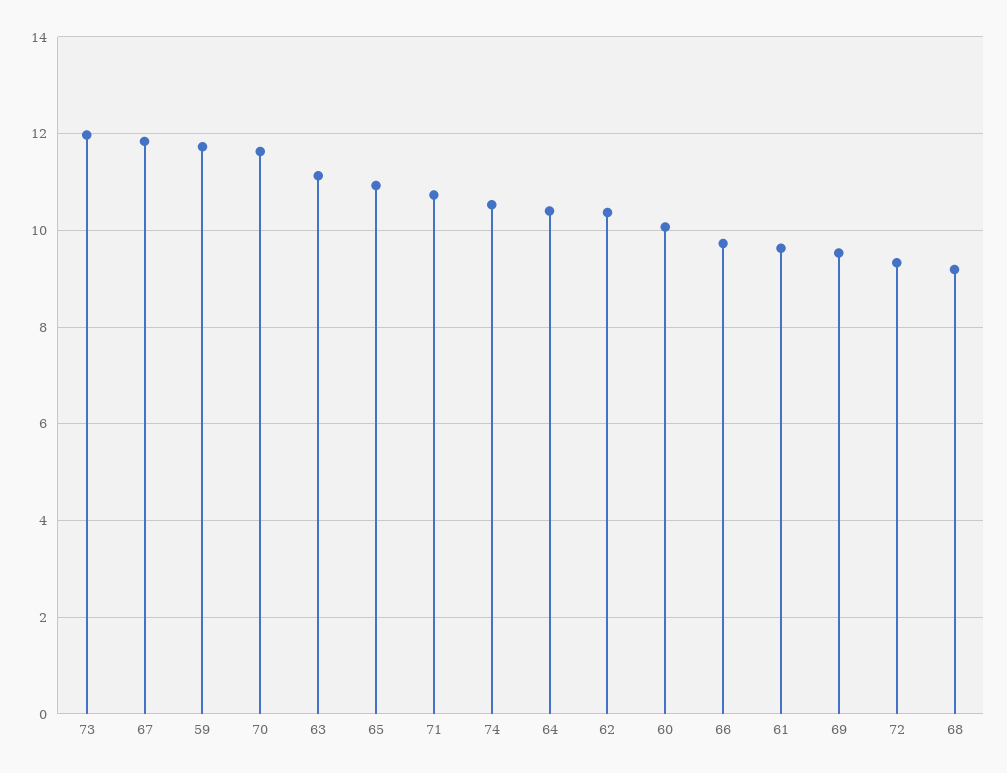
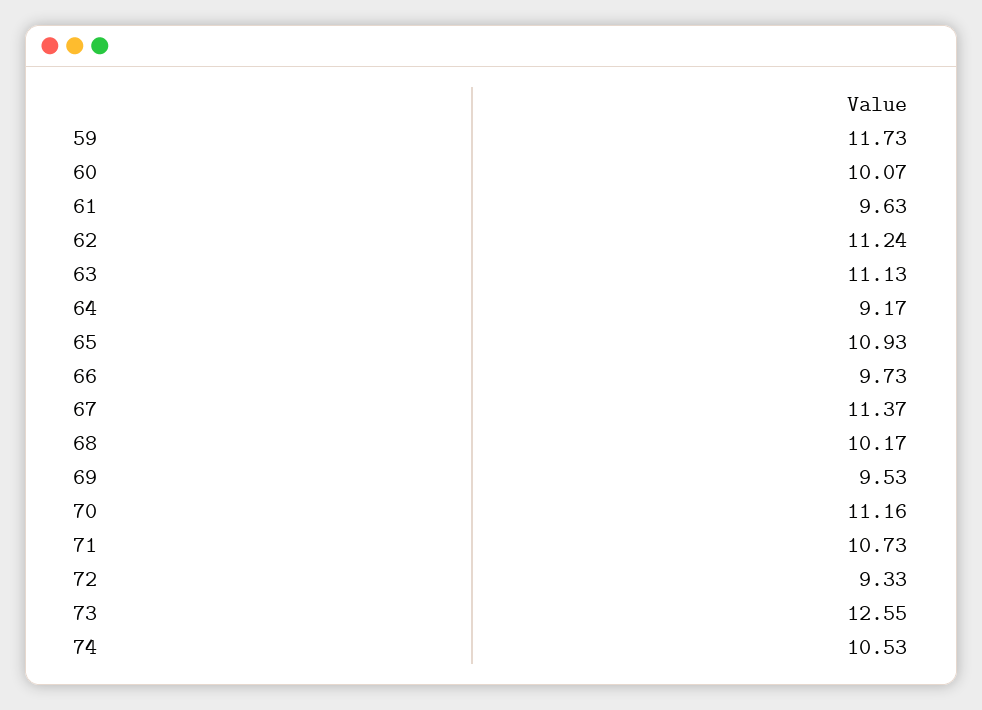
73: 12 -> 12.55
67: 11.8 -> 11.37
70: 11.6 -> 11.16
64: 10.4 -> 9.17
62: 10.4 -> 11.24
68: 9.2 -> 10.17

